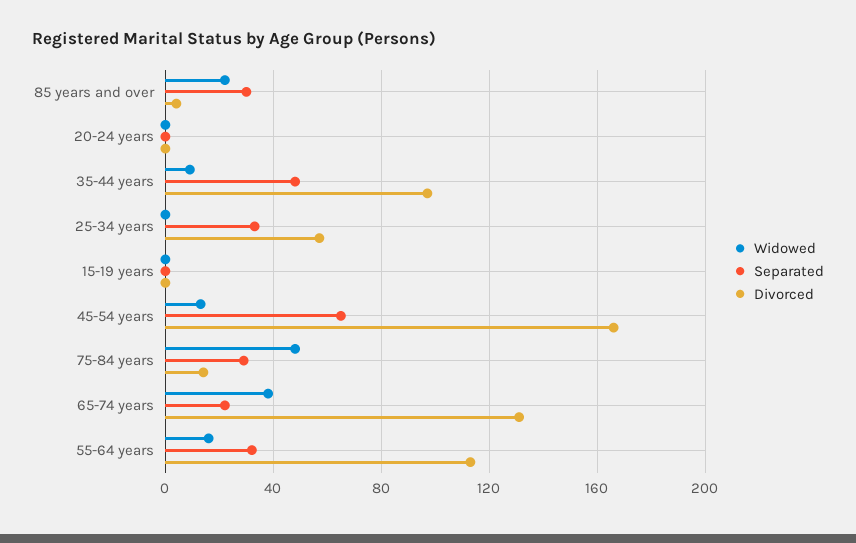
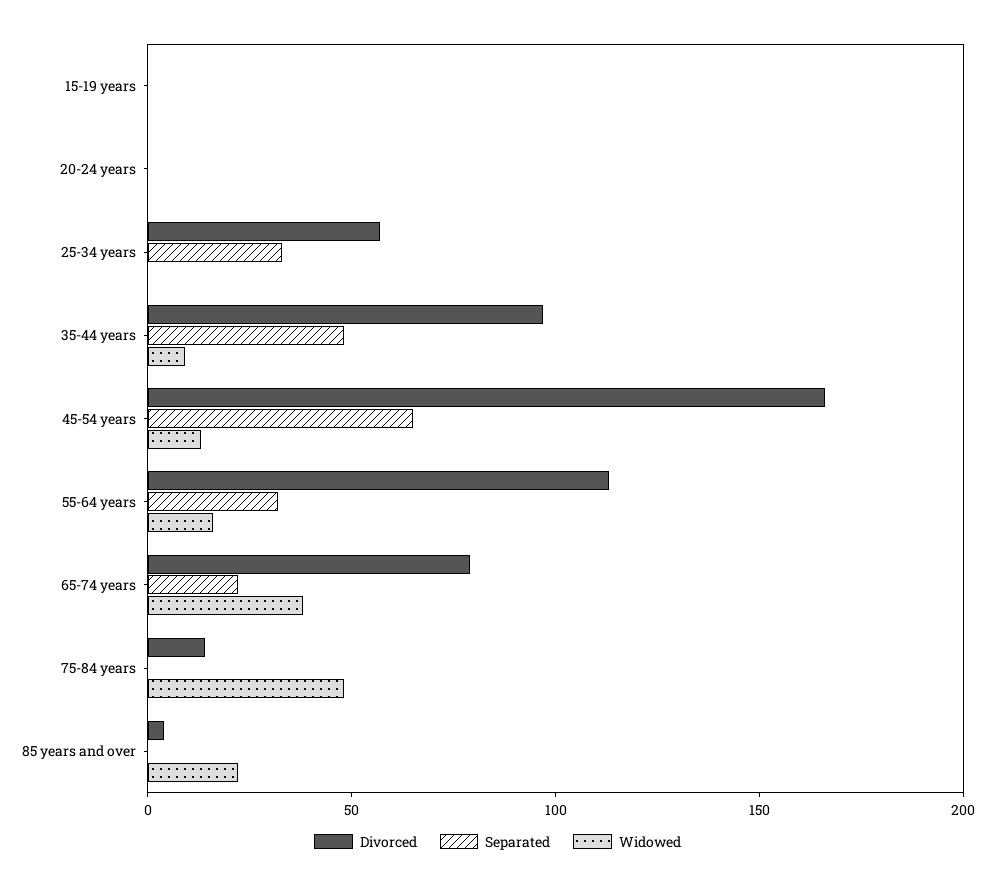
Separated, 85 years and over: 30 -> 0
Separated, 75-84 years: 30 -> 0
Divorced, 65-74 years: 130 -> 80

